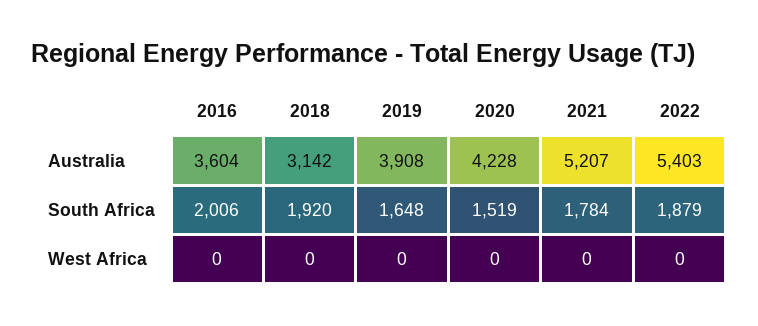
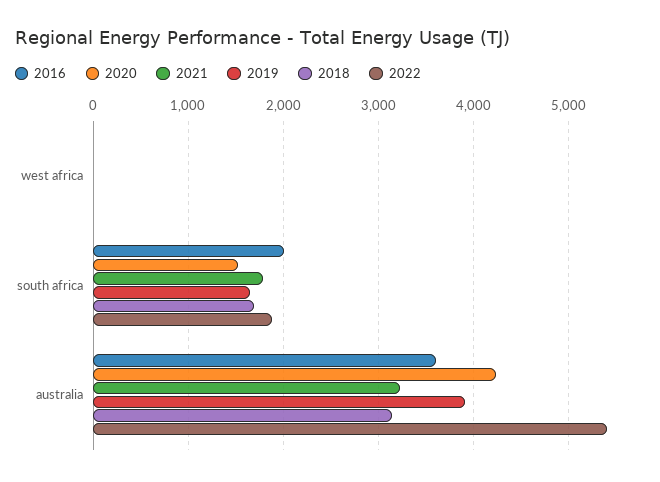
2021, Australia: 5207 -> 3200
2018, South Africa: 1920 -> 1700

